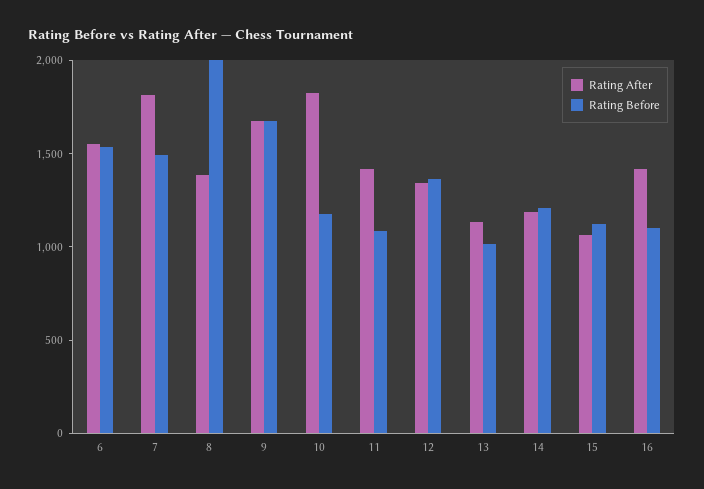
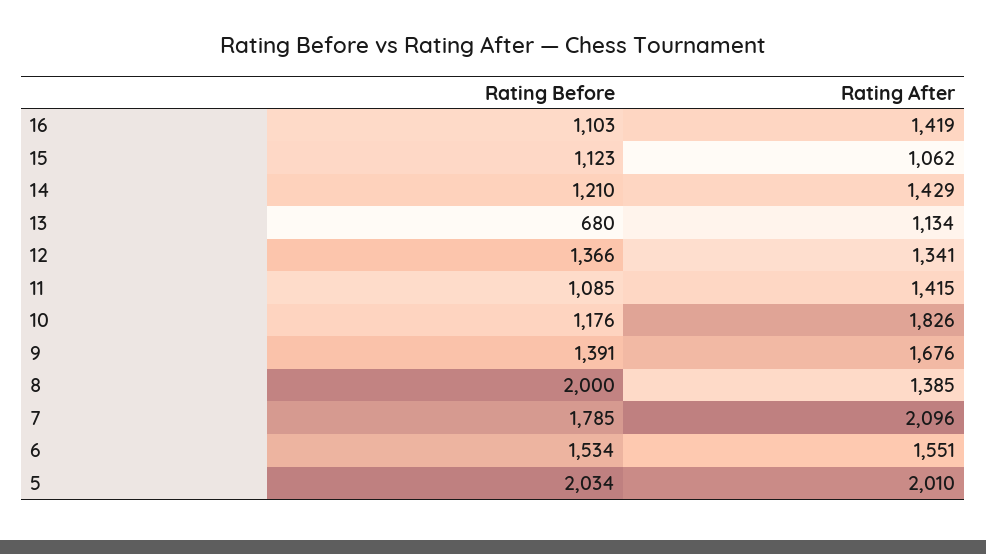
Rating After, 7: 1800 -> 2096
Rating Before, 7: 1500 -> 1785
Rating Before, 9: 1700 -> 1391
Rating Before, 13: 1000 -> 680
Rating After, 14: 1200 -> 1429
Rating Before, 5: none -> 2034
Rating After, 5: none -> 2010

